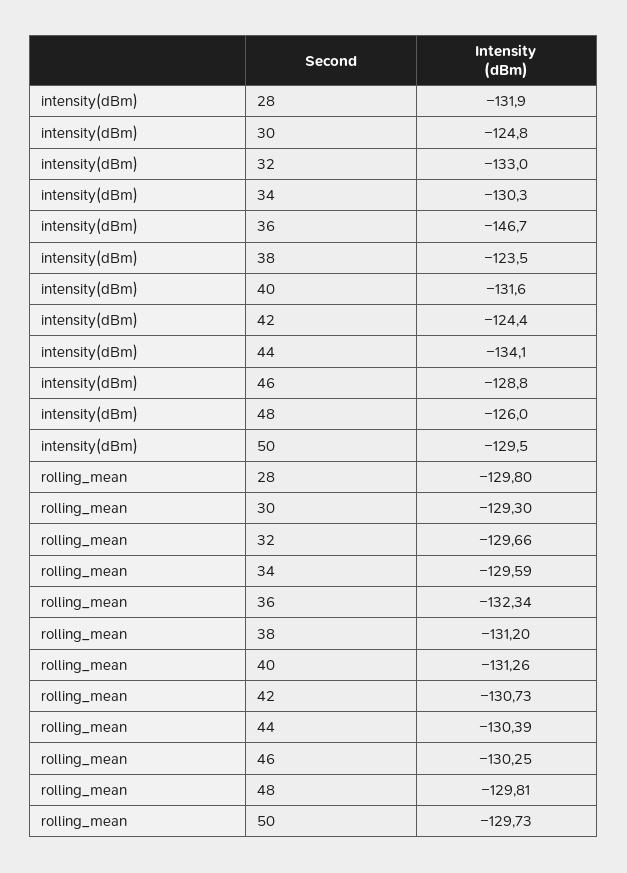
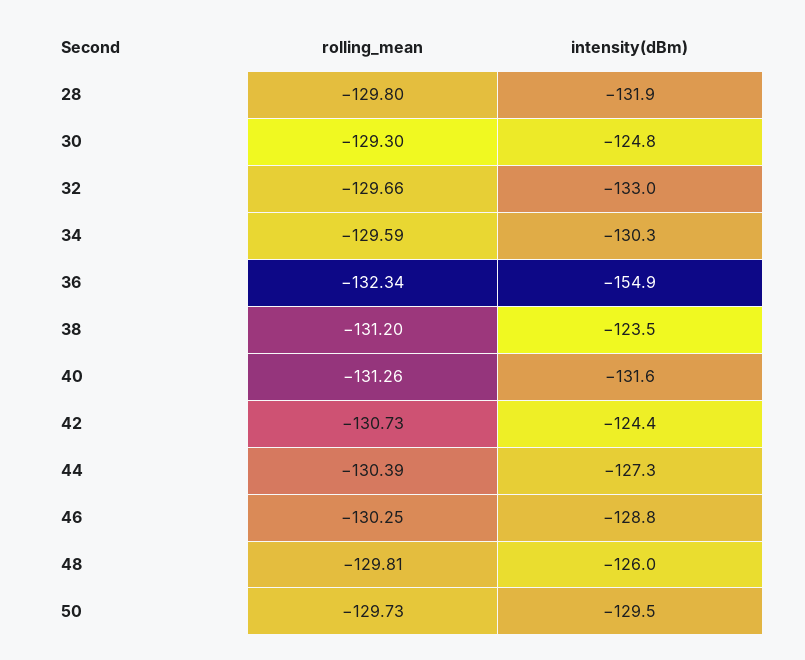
intensity(dBm), 36: -146.7 -> -154.9
intensity(dBm), 44: -134.1 -> -127.3

